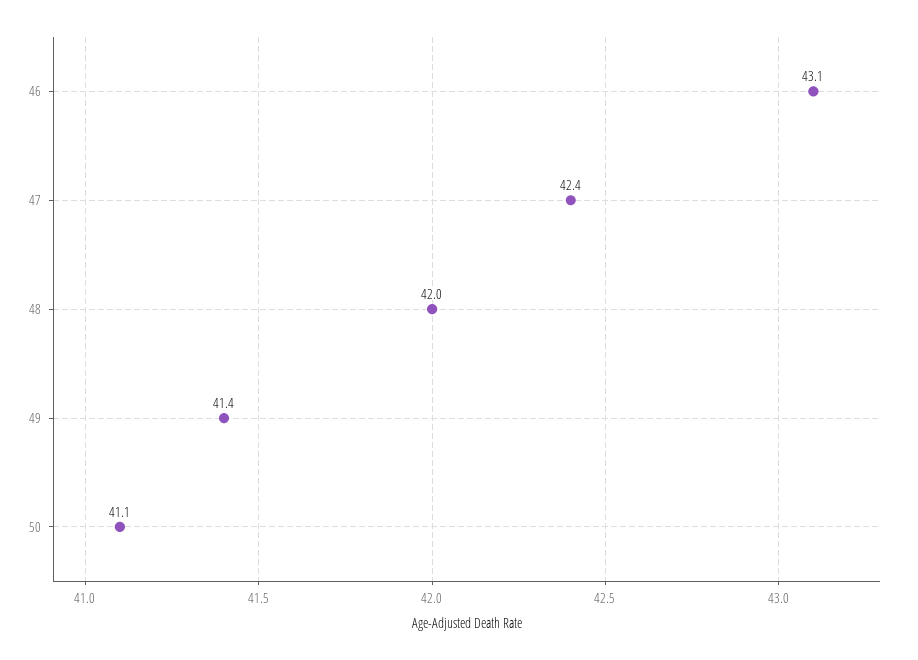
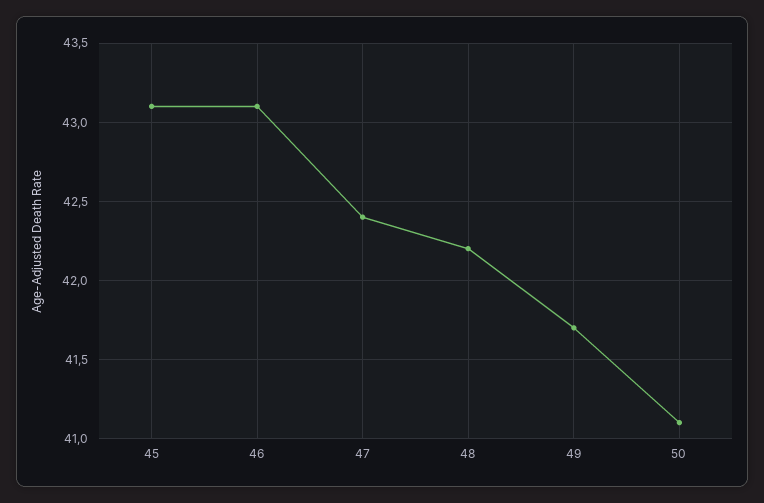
48: 42 -> 42.2
49: 41.4 -> 41.7
45: none -> 43.1

